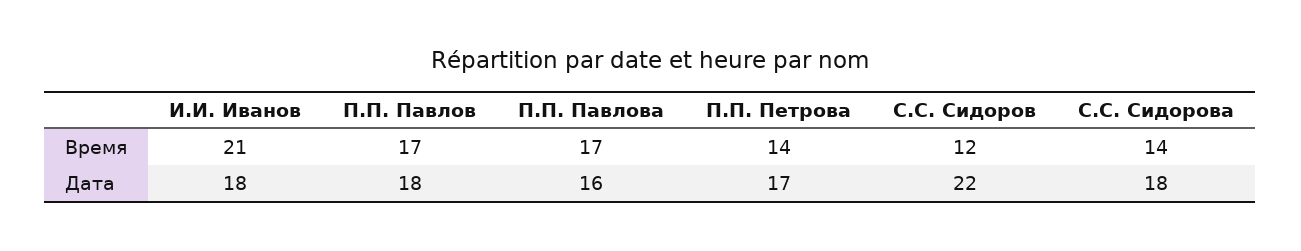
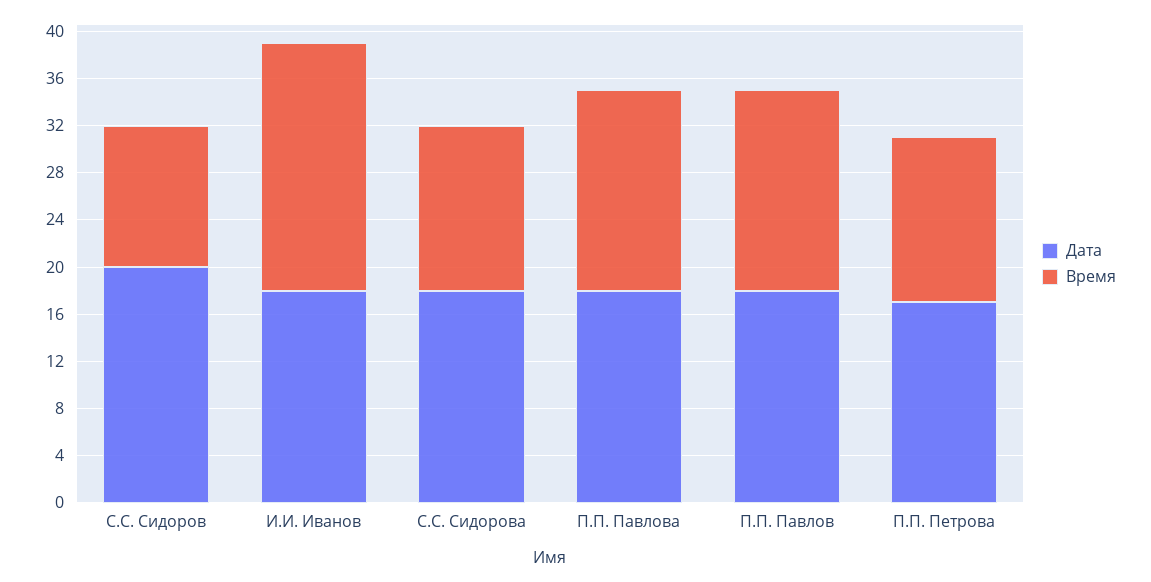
Дата, П.П. Павлова: 16 -> 18
Дата, С.С. Сидоров: 22 -> 20

